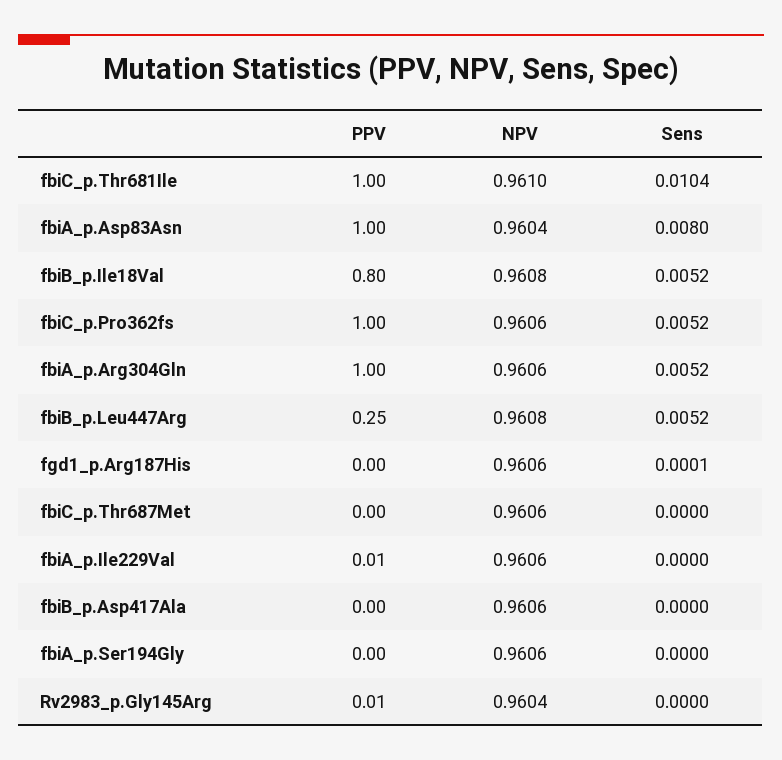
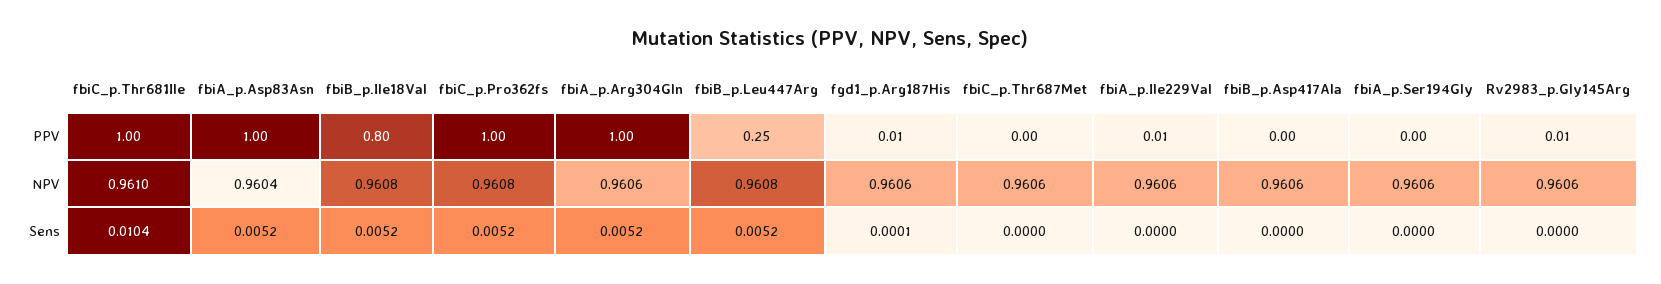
Sens, fbiA_p.Asp83Asn: 0.008 -> 0.0052
NPV, fbiC_p.Pro362fs: 0.9606 -> 0.9608
PPV, fgd1_p.Arg187His: 0 -> 0.01
NPV, Rv2983_p.Gly145Arg: 0.9604 -> 0.9606

